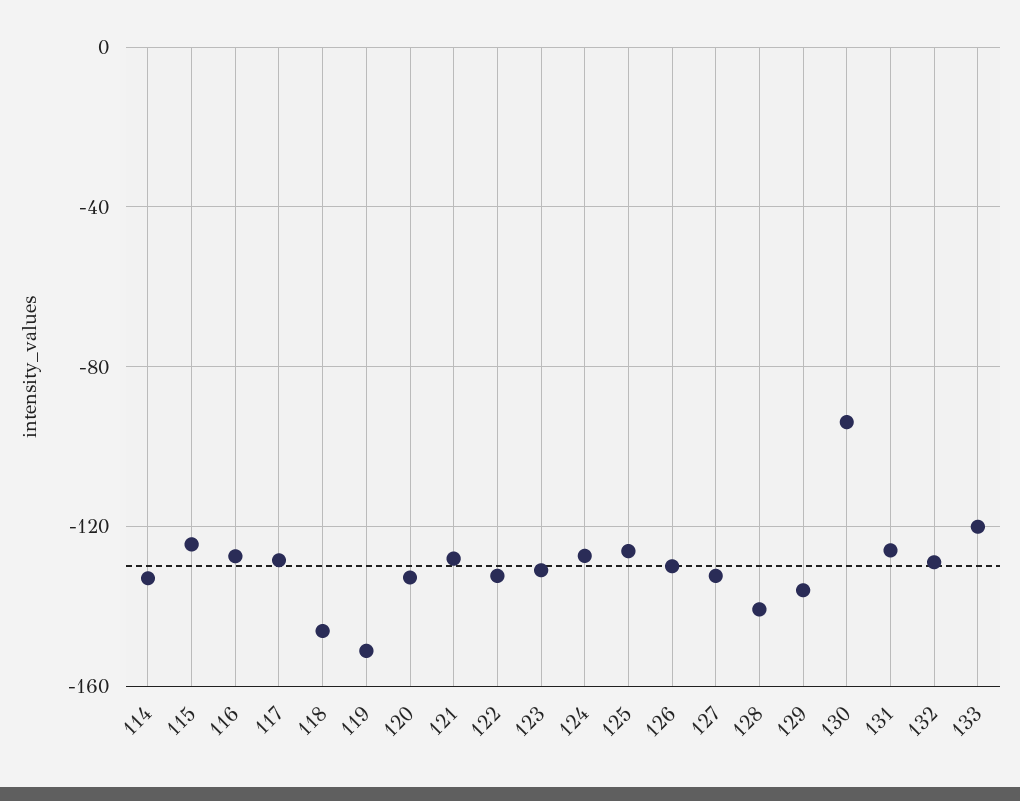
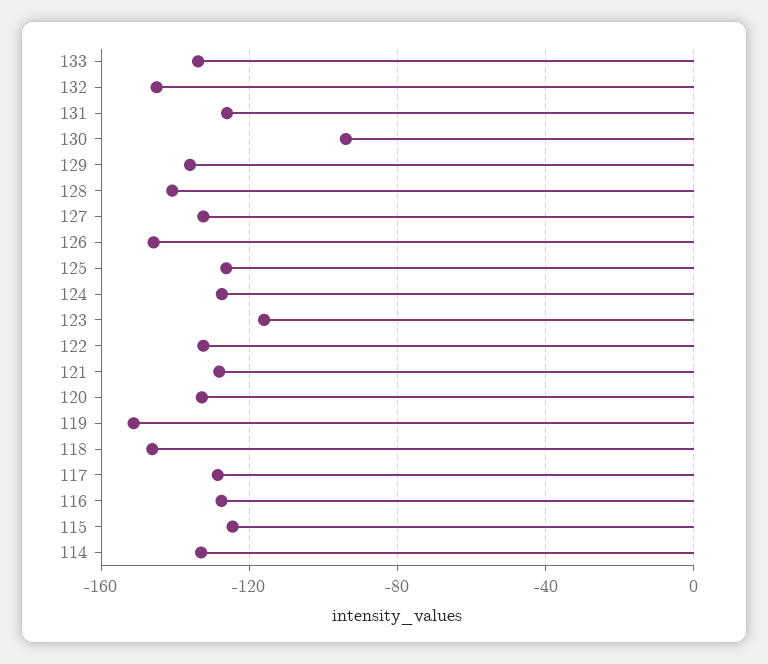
123: -130 -> -115
126: -130 -> -145
132: -130 -> -145
133: -120 -> -135

